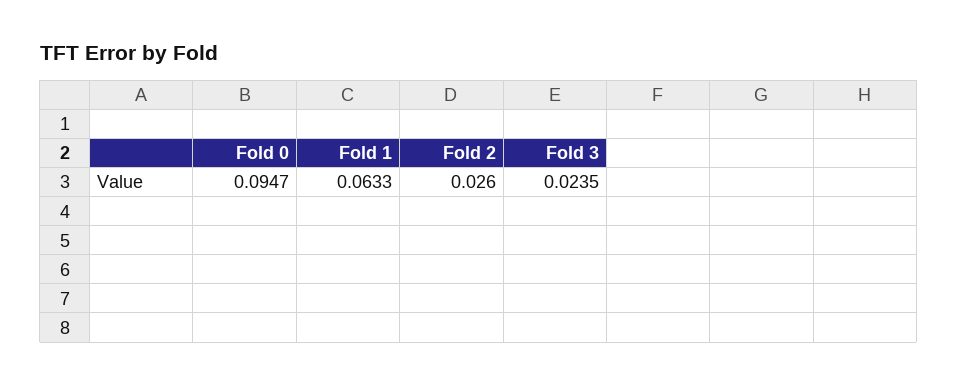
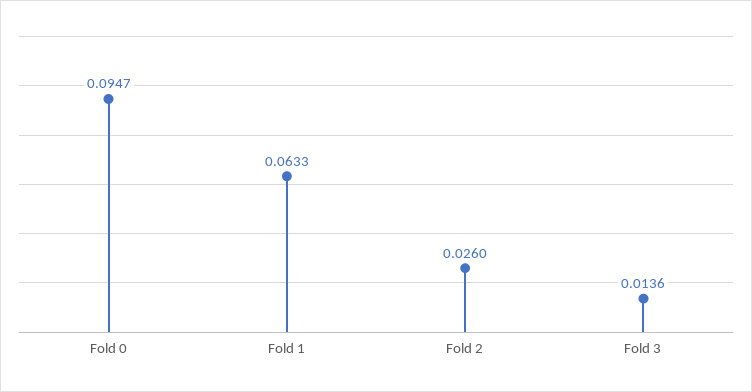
Fold 3: 0.0235 -> 0.0136

